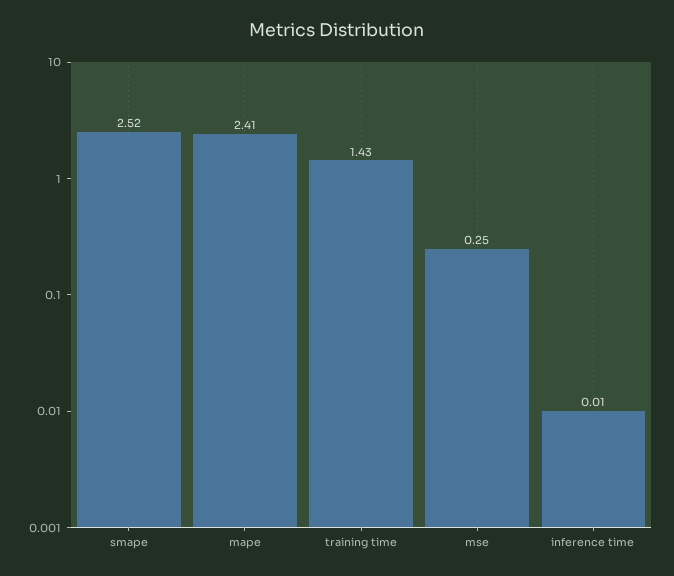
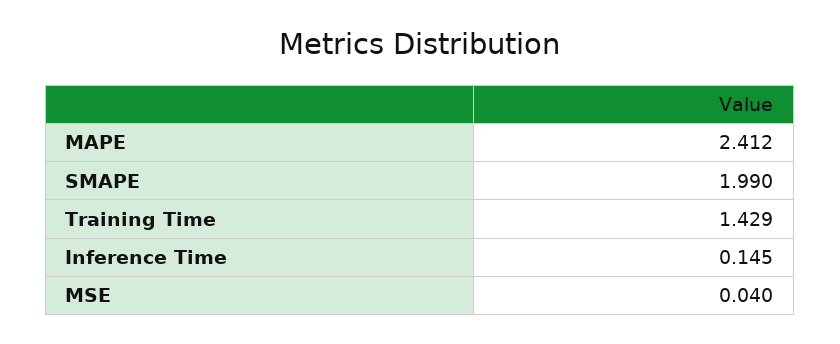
smape: 2.52 -> 1.99
mse: 0.25 -> 0.04
inference time: 0.01 -> 0.145

